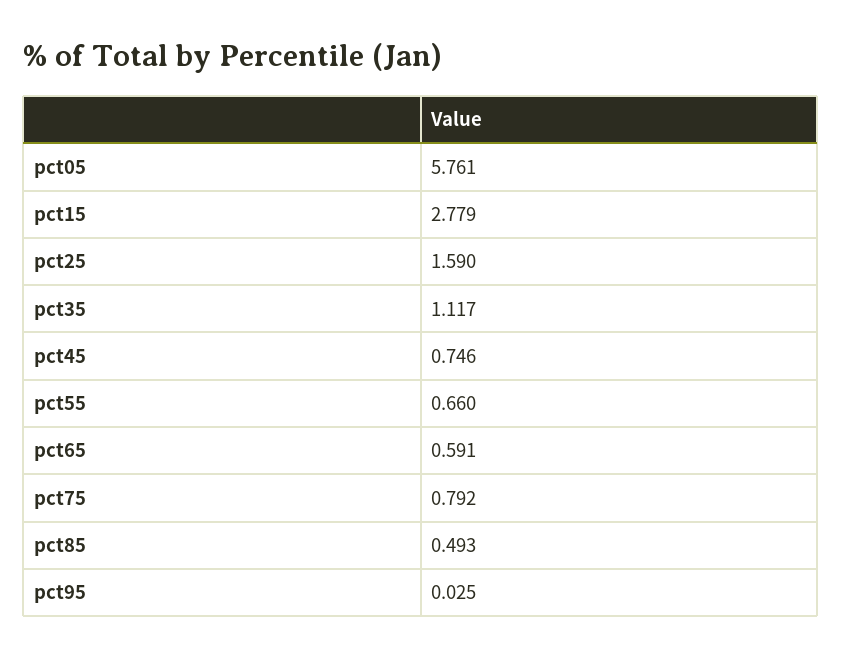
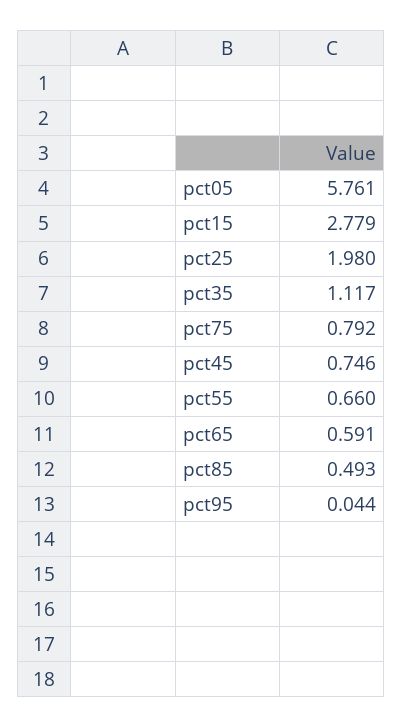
pct25: 1.59 -> 1.98
pct95: 0.025 -> 0.044

